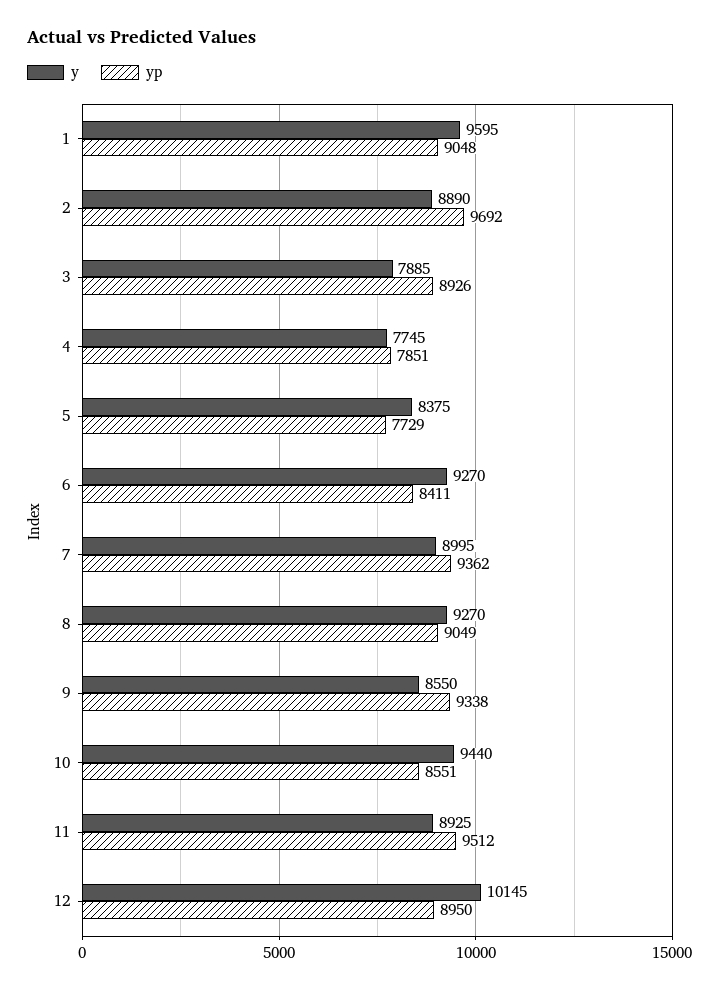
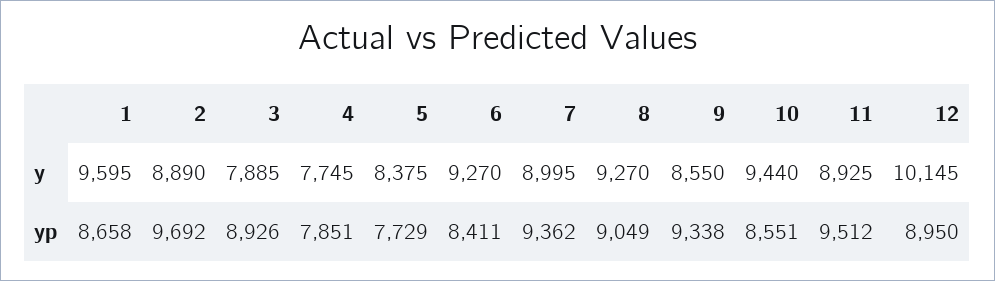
yp, 1: 9048 -> 8658

